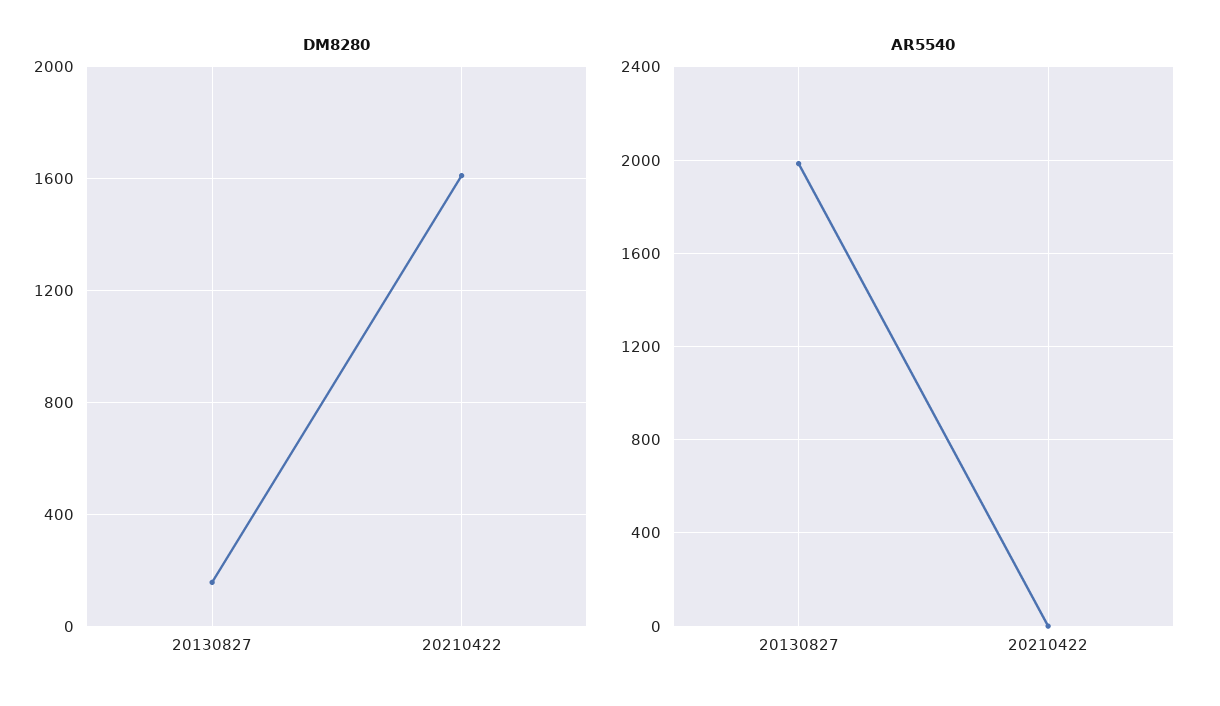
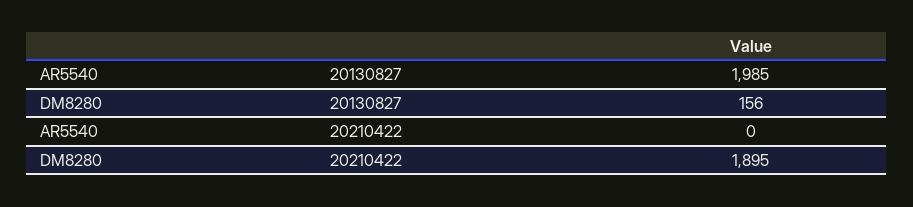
DM8280, 20210422: 1600 -> 1895

